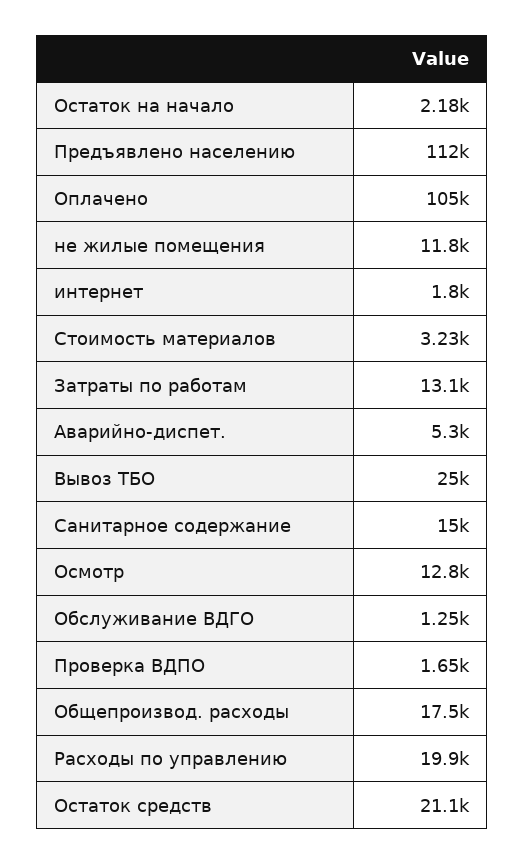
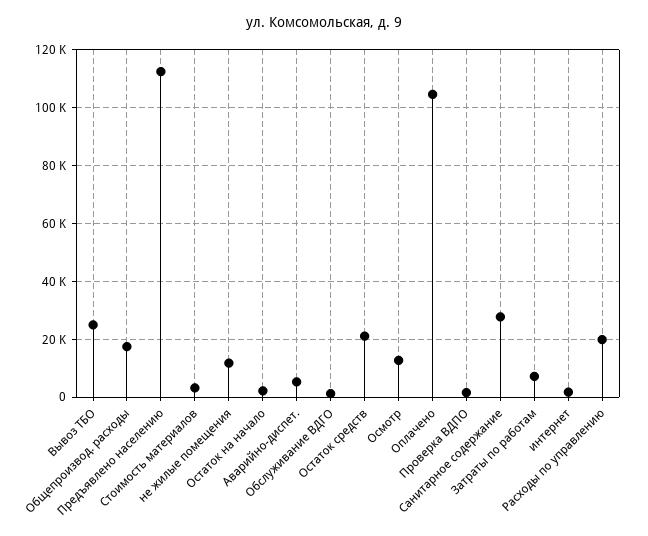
Затраты по работам: 13100 -> 7500
Санитарное содержание: 15000 -> 27500

